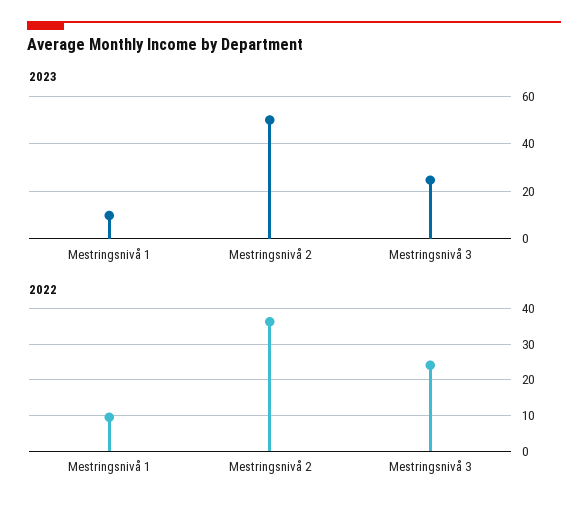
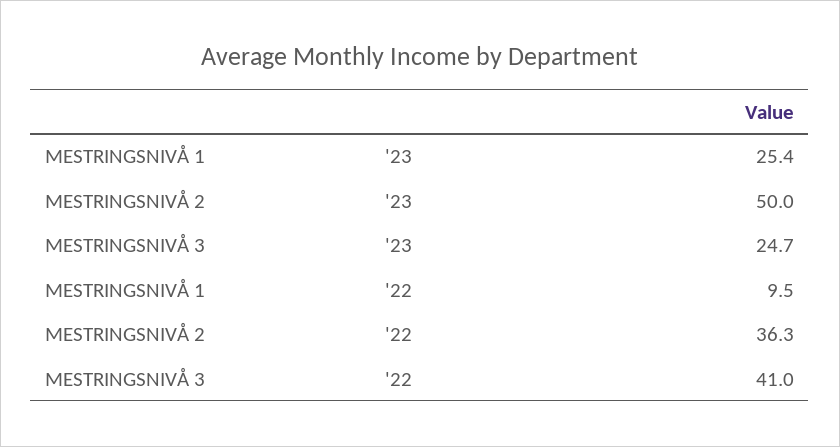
2023, Mestringsnivå 1: 10 -> 25.4
2022, Mestringsnivå 3: 24 -> 41

